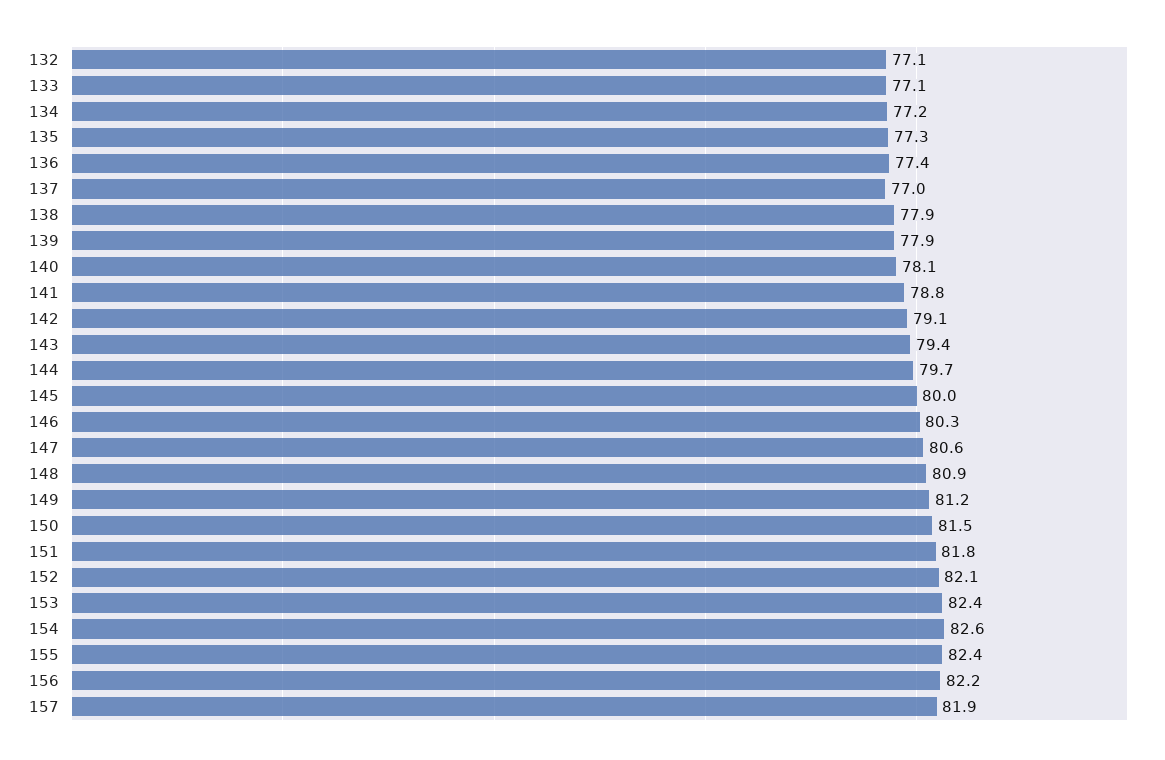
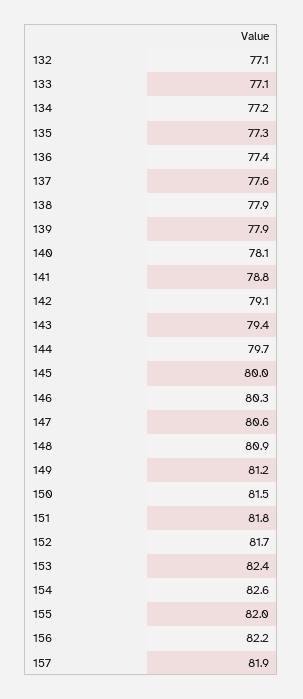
137: 77 -> 77.6
152: 82.1 -> 81.7
155: 82.4 -> 82

